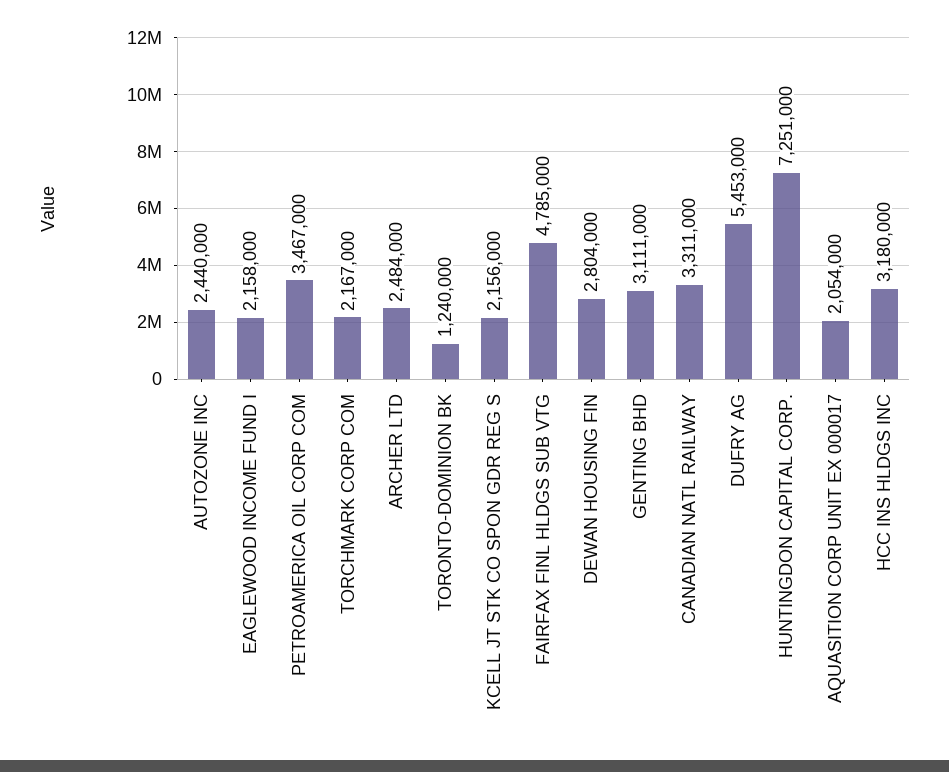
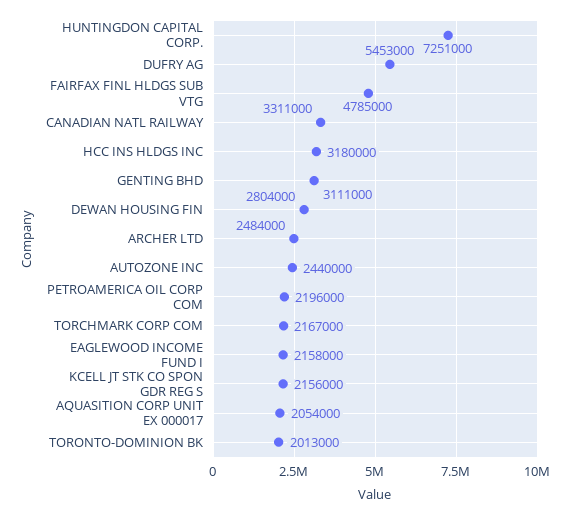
PETROAMERICA OIL CORP COM: 3467000 -> 2196000
TORONTO-DOMINION BK: 1240000 -> 2013000

